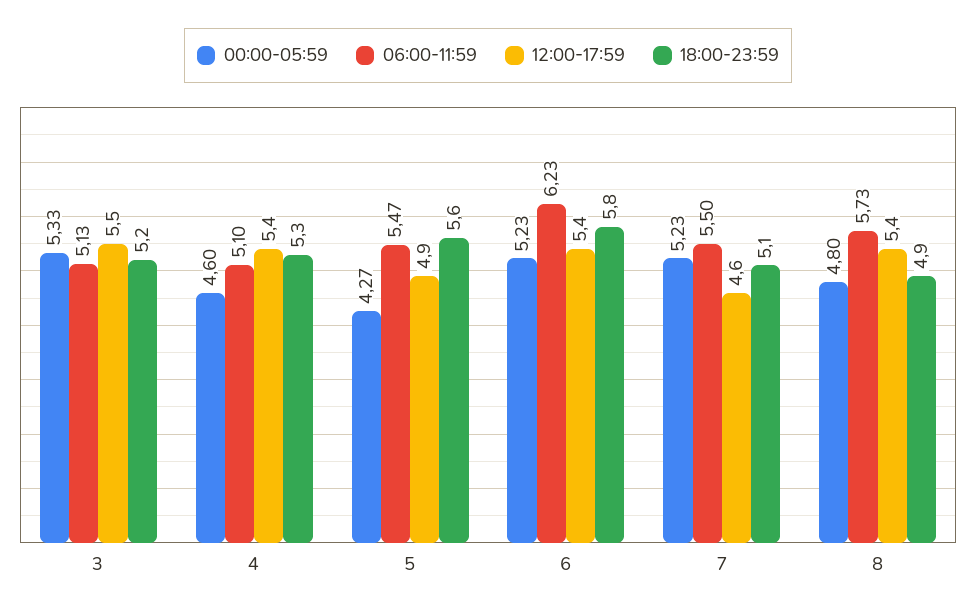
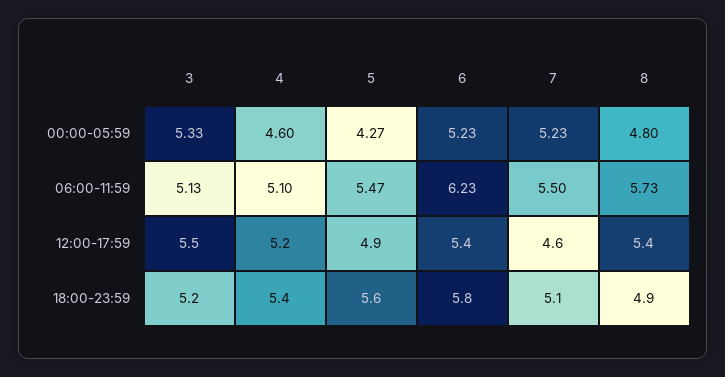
12:00-17:59, 4: 5.4 -> 5.2
18:00-23:59, 4: 5.3 -> 5.4

